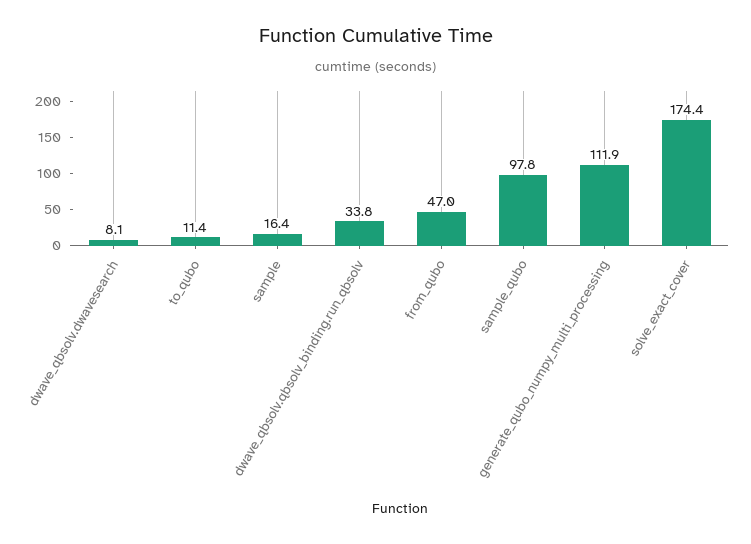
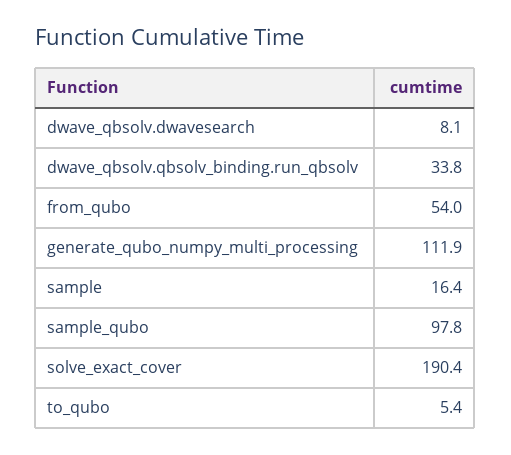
to_qubo: 11.4 -> 5.4
from_qubo: 47 -> 54
solve_exact_cover: 174.4 -> 190.4

